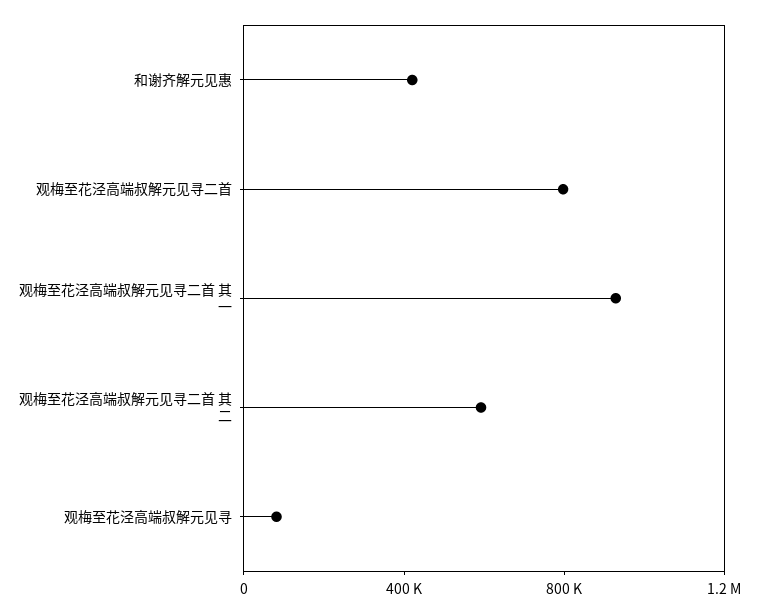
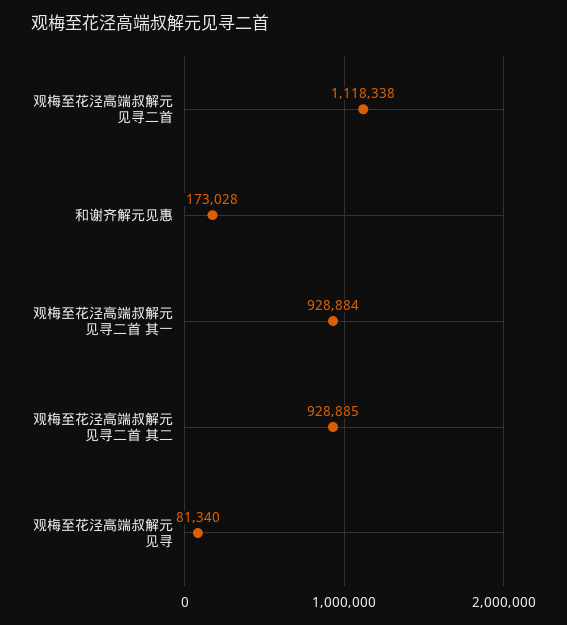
和谢齐解元见惠: 400000 -> 173028
观梅至花泾高端叔解元见寻二首: 800000 -> 1118338
观梅至花泾高端叔解元见寻二首 其二: 600000 -> 928885

